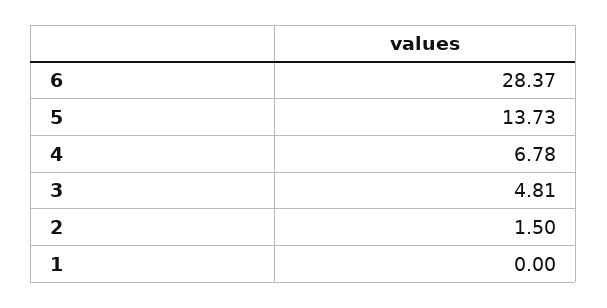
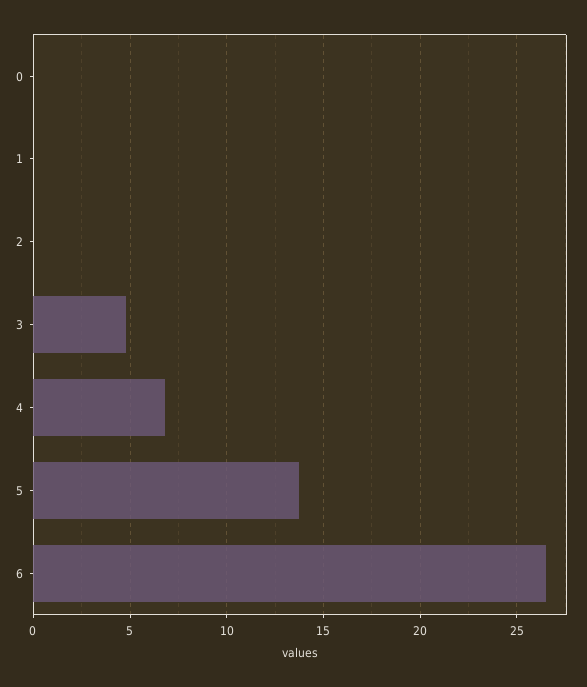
6: 28.37 -> 26.5
2: 1.5 -> 0
0: none -> 0

